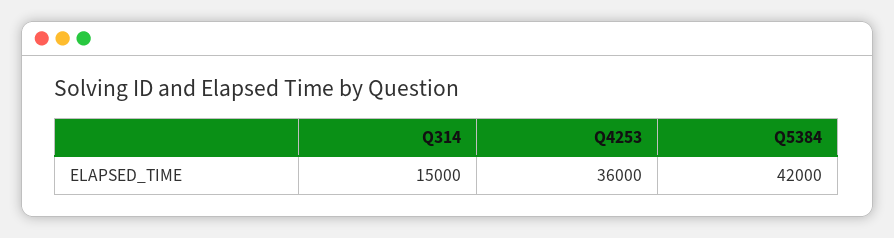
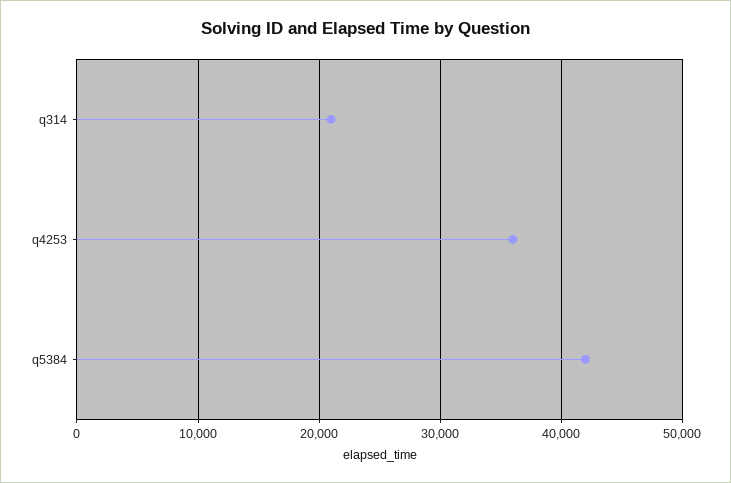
Q314: 15000 -> 21000

